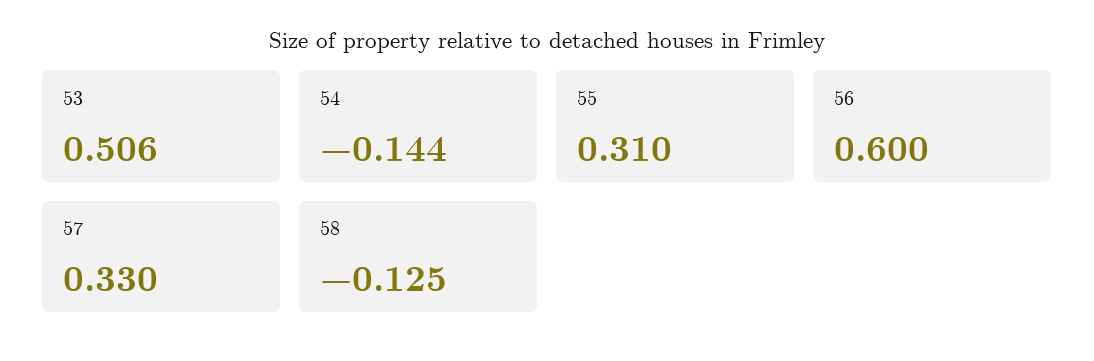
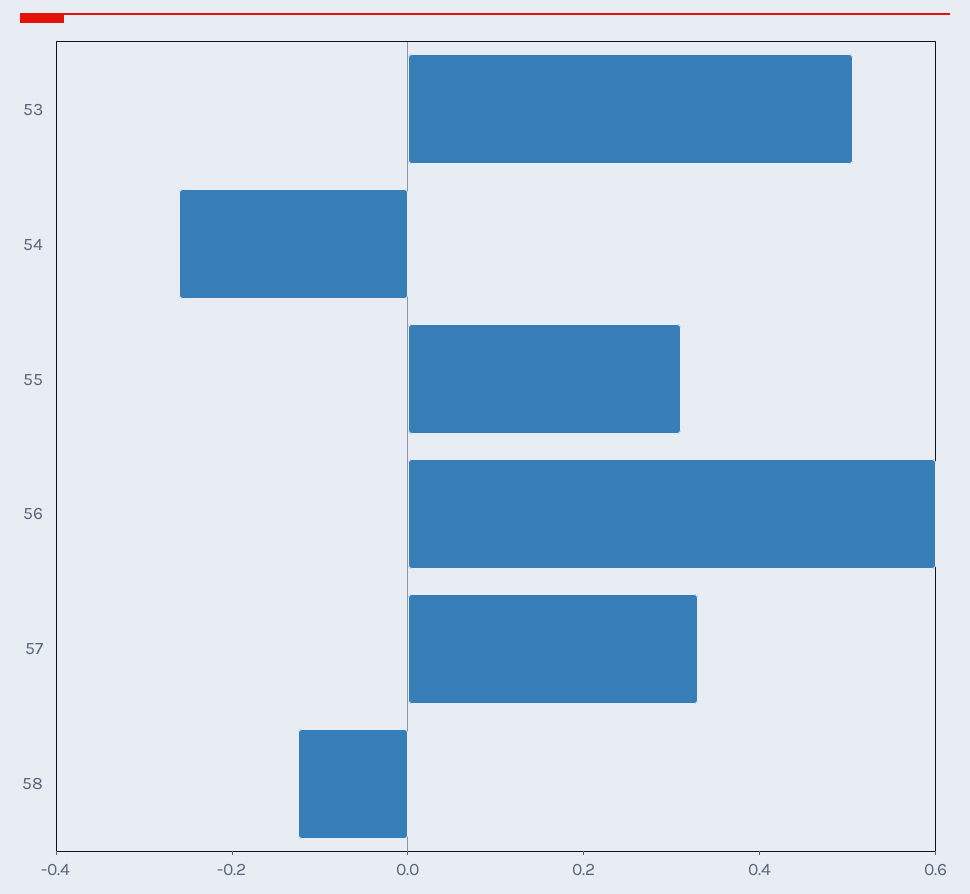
54: -0.144 -> -0.25

